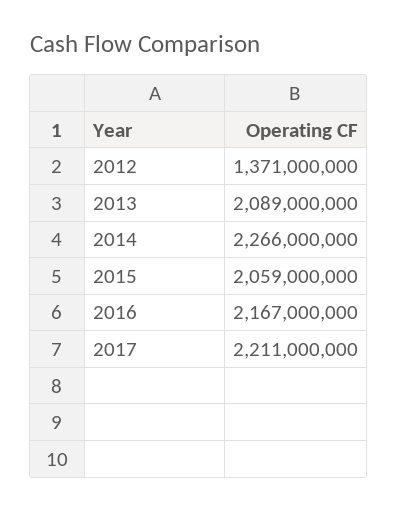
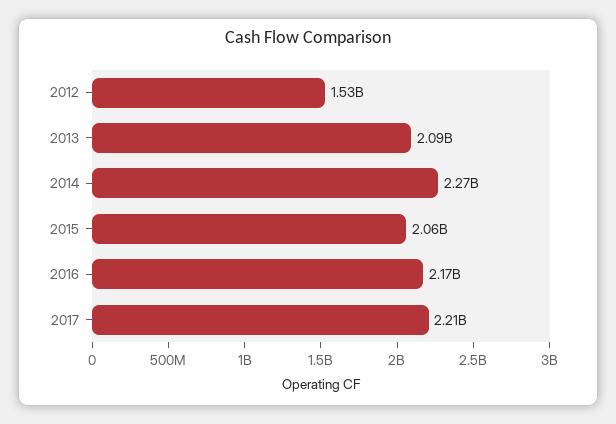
2012: 1371000000 -> 1530000000

